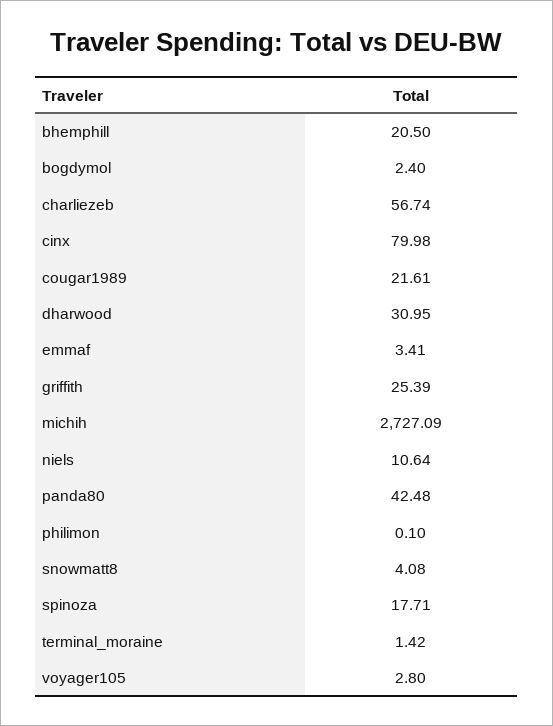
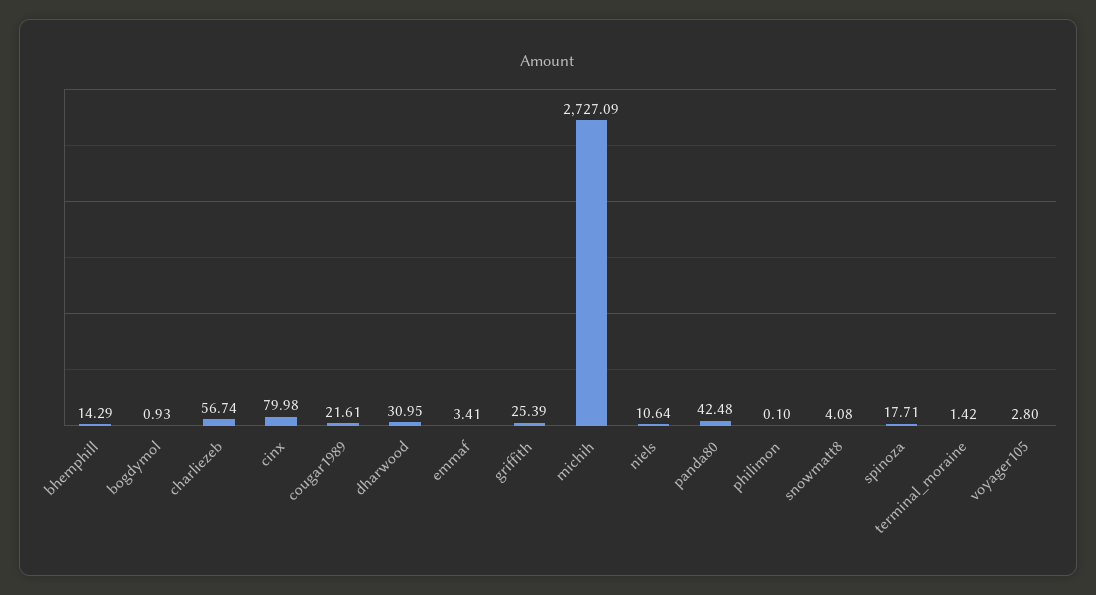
bhemphill: 20.5 -> 14.29
bogdymol: 2.4 -> 0.93

